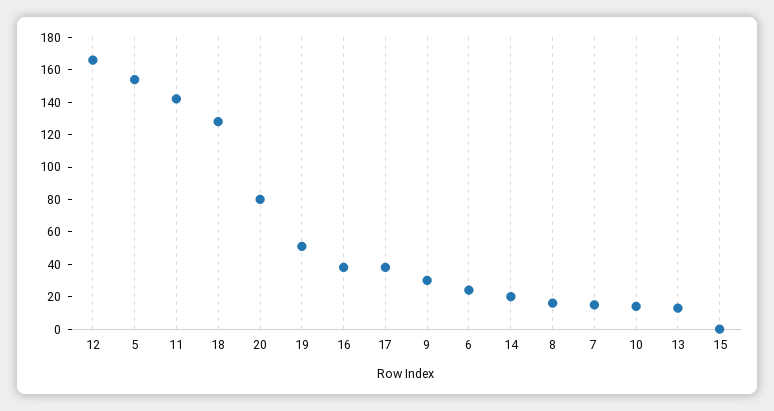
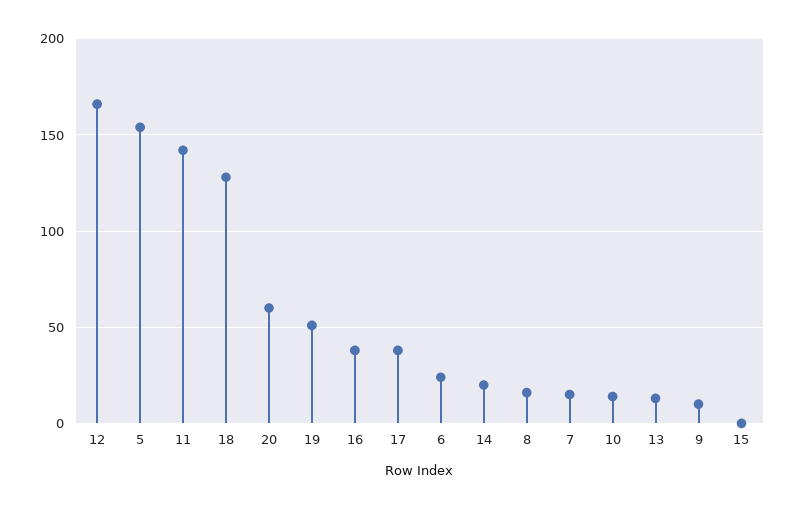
20: 80 -> 60
9: 30 -> 10

